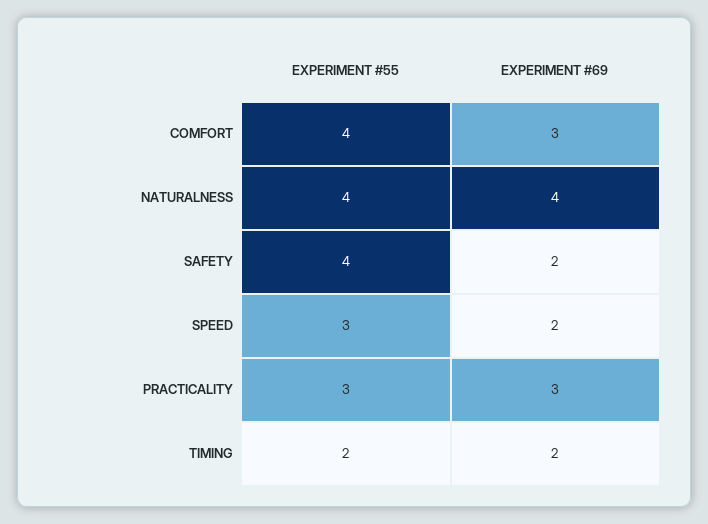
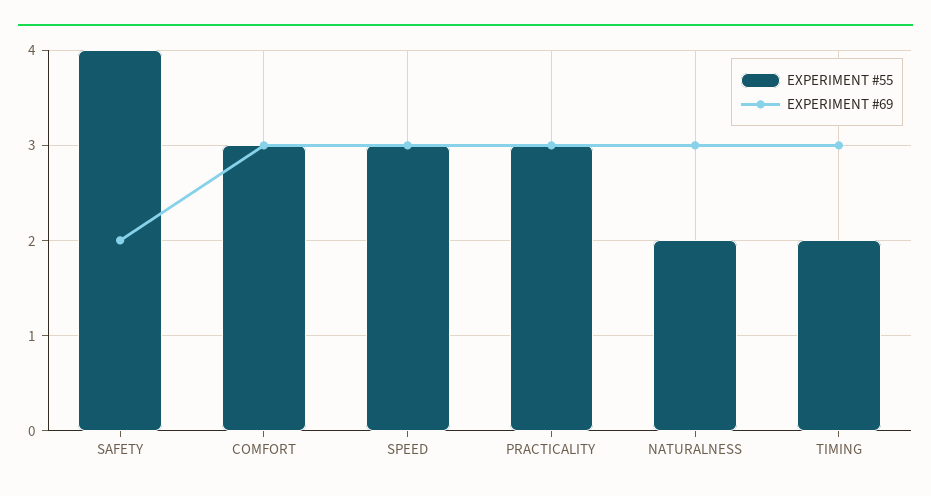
EXPERIMENT #55, COMFORT: 4 -> 3
EXPERIMENT #55, NATURALNESS: 4 -> 2
EXPERIMENT #69, NATURALNESS: 4 -> 3
EXPERIMENT #69, SPEED: 2 -> 3
EXPERIMENT #69, TIMING: 2 -> 3

